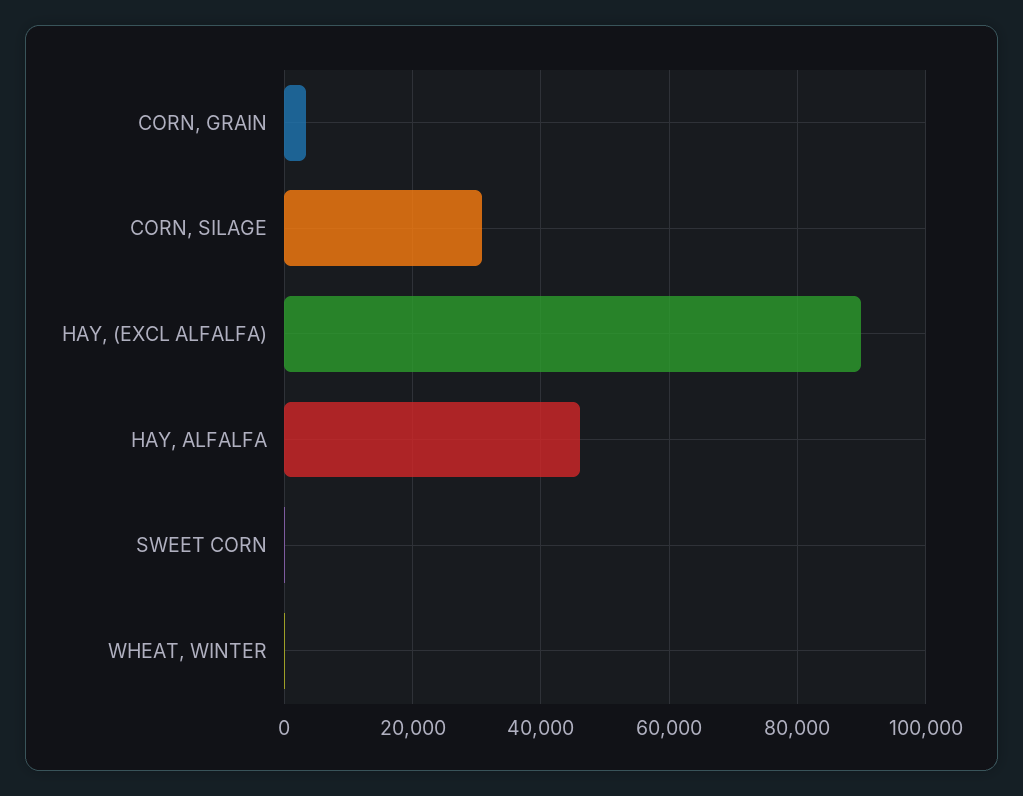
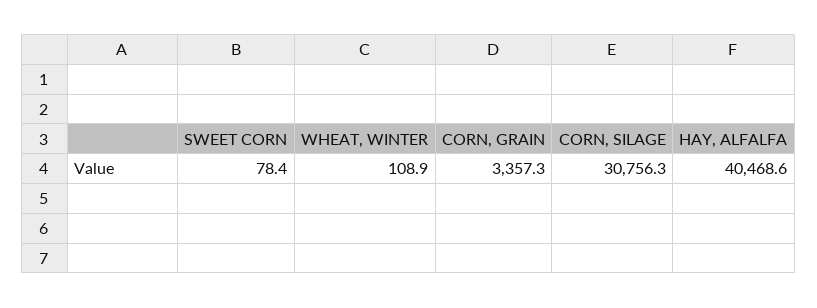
HAY, (EXCL ALFALFA): 90000 -> none
HAY, ALFALFA: 46000 -> 40468.6

